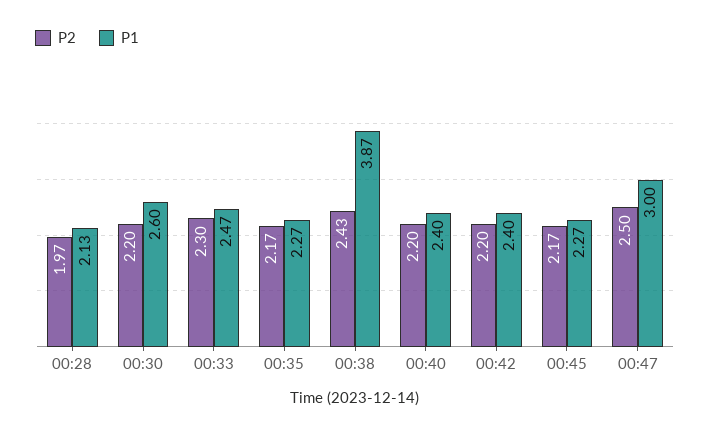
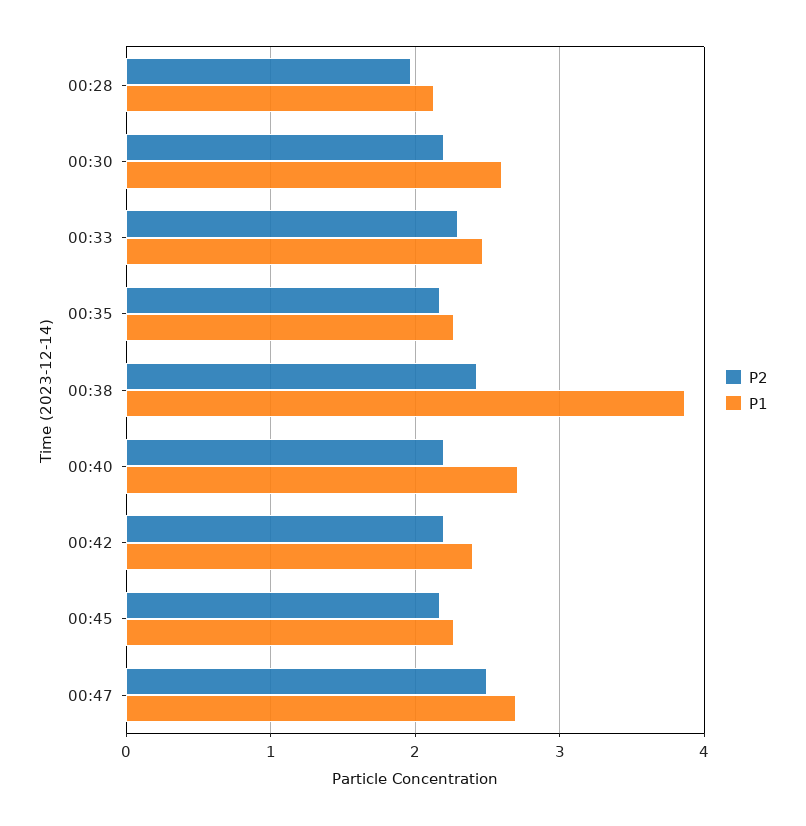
P1, 00:40: 2.4 -> 2.7
P1, 00:47: 3 -> 2.7

